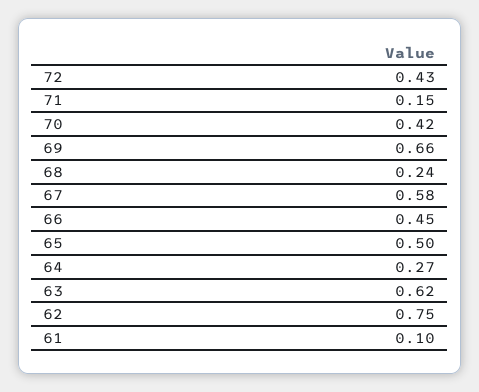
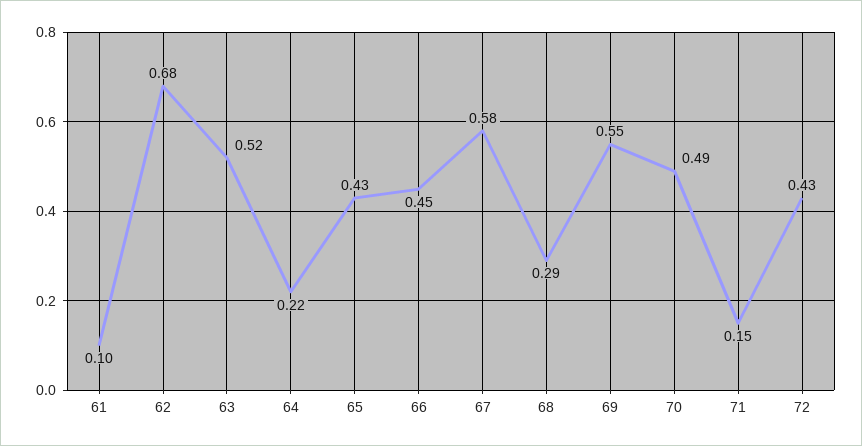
70: 0.42 -> 0.49
69: 0.66 -> 0.55
68: 0.24 -> 0.29
65: 0.5 -> 0.43
64: 0.27 -> 0.22
63: 0.62 -> 0.52
62: 0.75 -> 0.68

